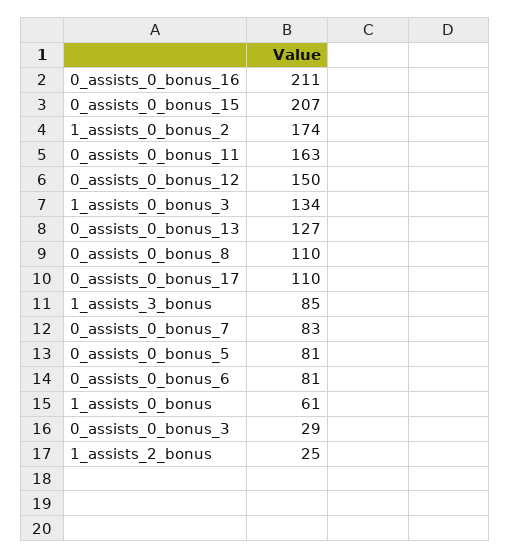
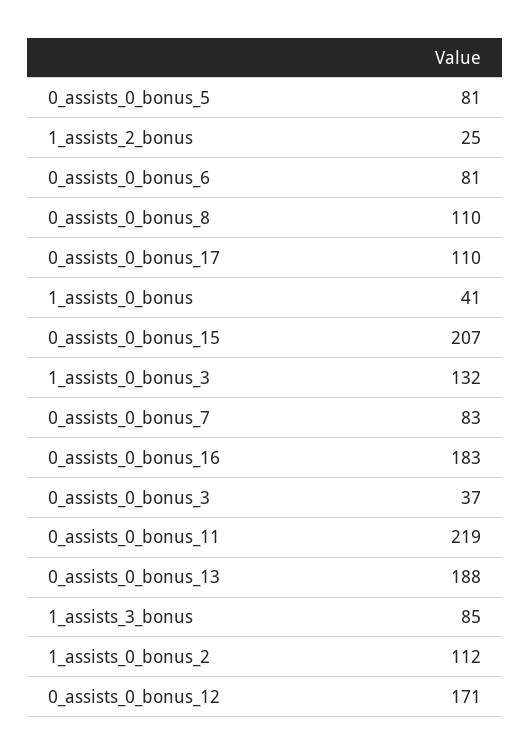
0_assists_0_bonus_16: 211 -> 183
1_assists_0_bonus_2: 174 -> 112
0_assists_0_bonus_11: 163 -> 219
0_assists_0_bonus_12: 150 -> 171
1_assists_0_bonus_3: 134 -> 132
0_assists_0_bonus_13: 127 -> 188
1_assists_0_bonus: 61 -> 41
0_assists_0_bonus_3: 29 -> 37

